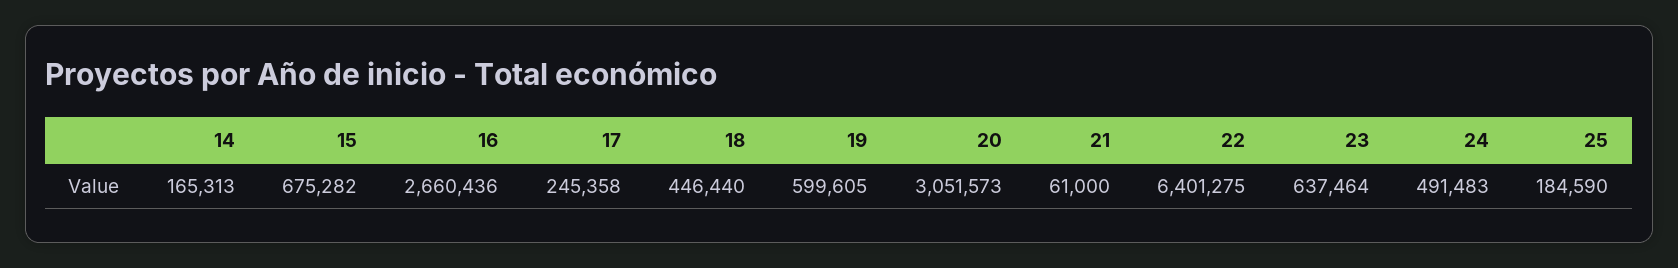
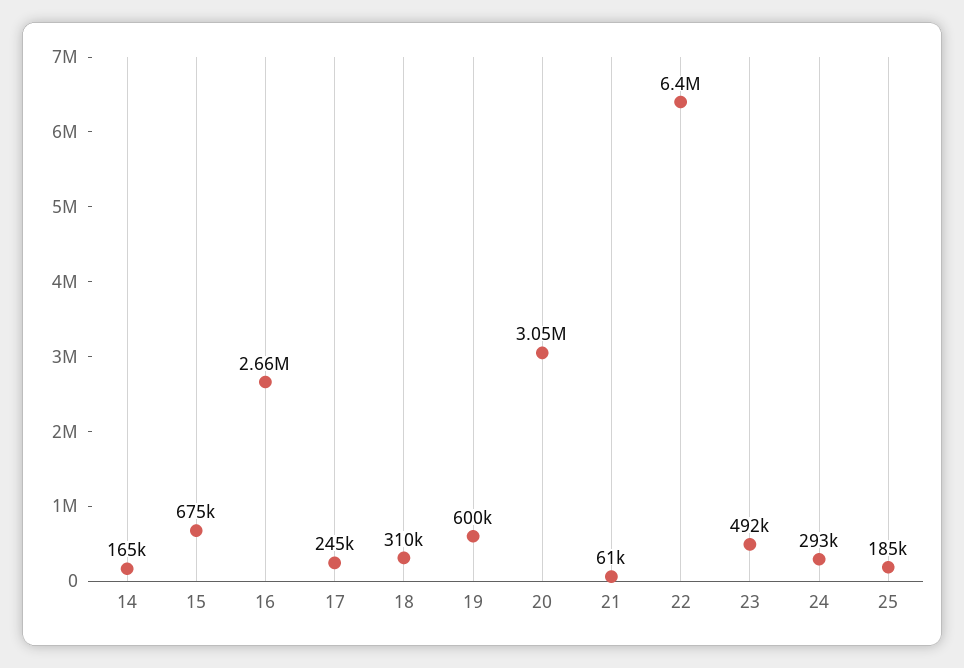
18: 446440 -> 310000
23: 637464 -> 492000
24: 491483 -> 293000

